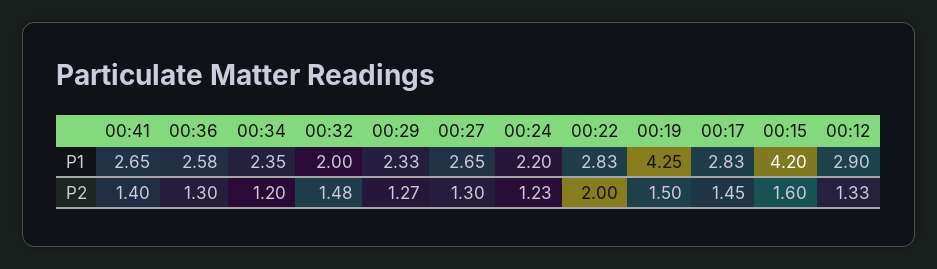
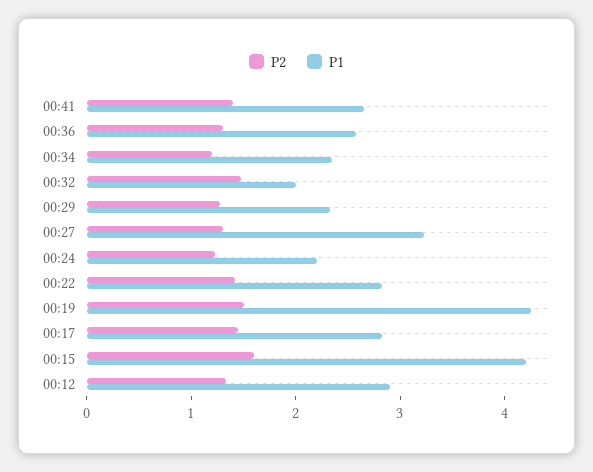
P1, 00:27: 2.65 -> 3.2
P2, 00:22: 2 -> 1.4

